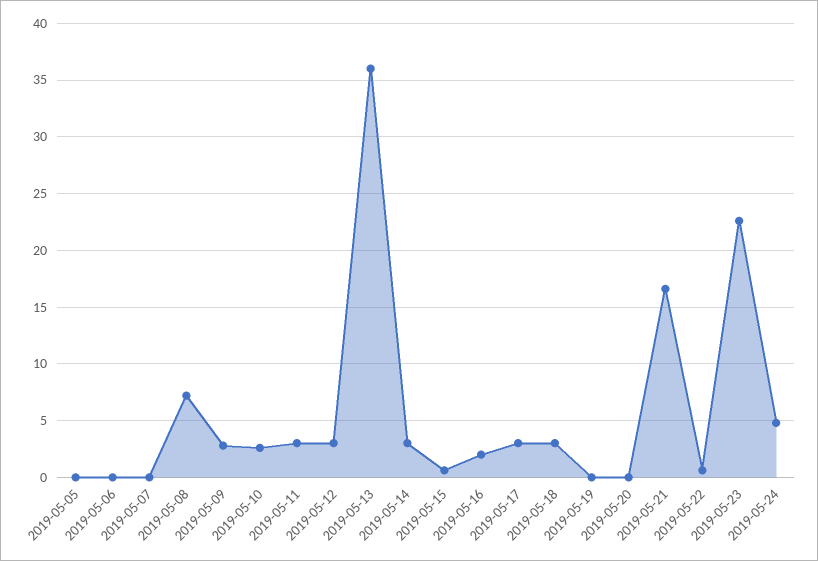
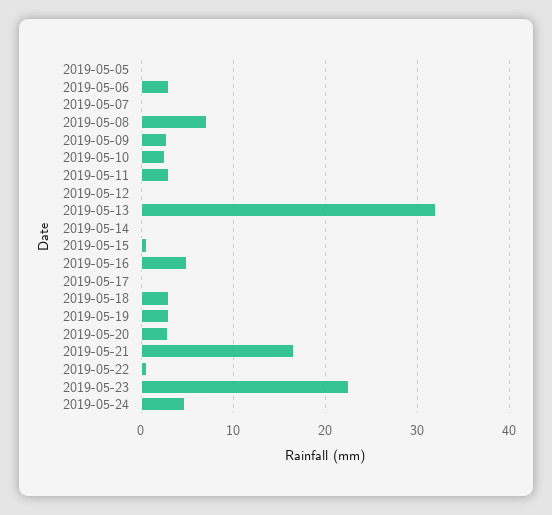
2019-05-06: 0 -> 3
2019-05-12: 3 -> 0
2019-05-13: 36 -> 32
2019-05-14: 3 -> 0
2019-05-16: 2 -> 5
2019-05-17: 3 -> 0
2019-05-19: 0 -> 3
2019-05-20: 0 -> 3

